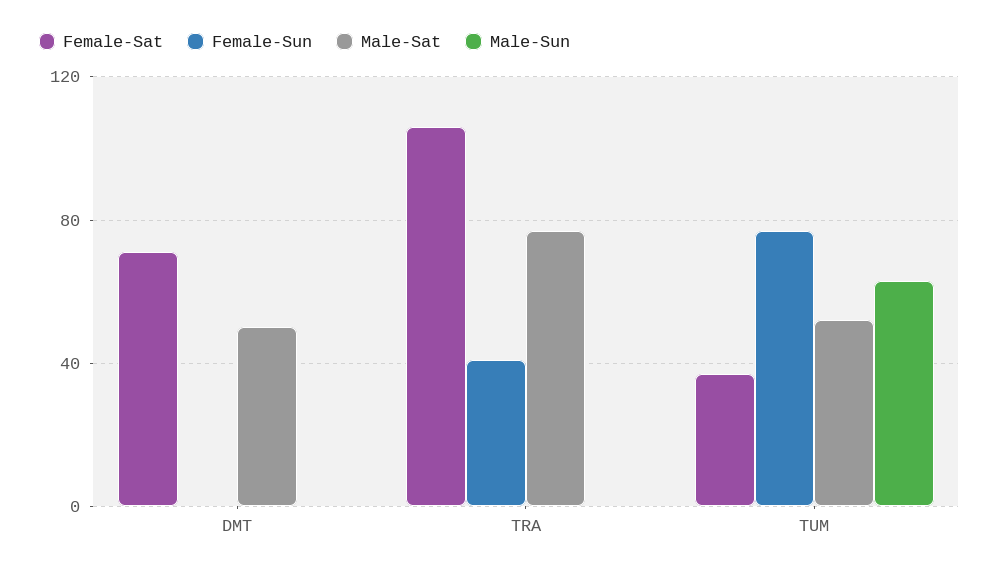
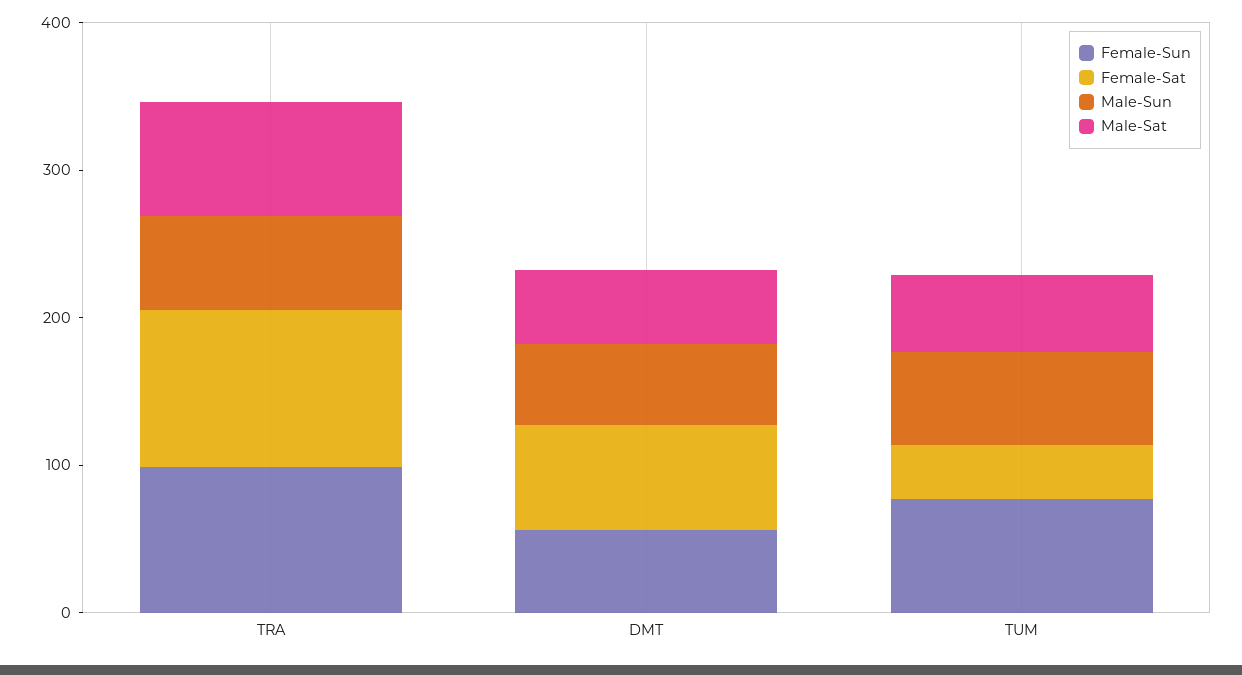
Female-Sun, DMT: 0 -> 60
Male-Sun, DMT: 0 -> 60
Female-Sun, TRA: 40 -> 100
Male-Sun, TRA: 0 -> 60

